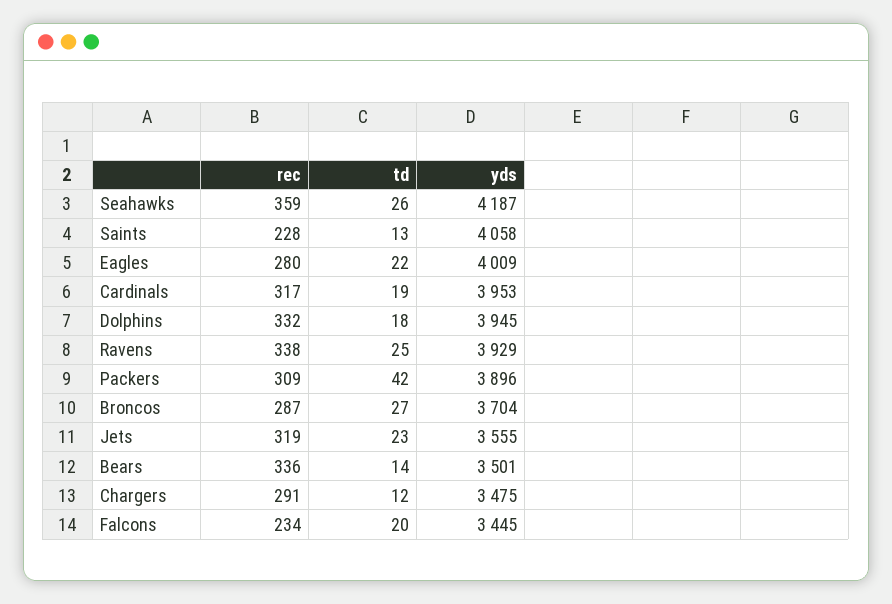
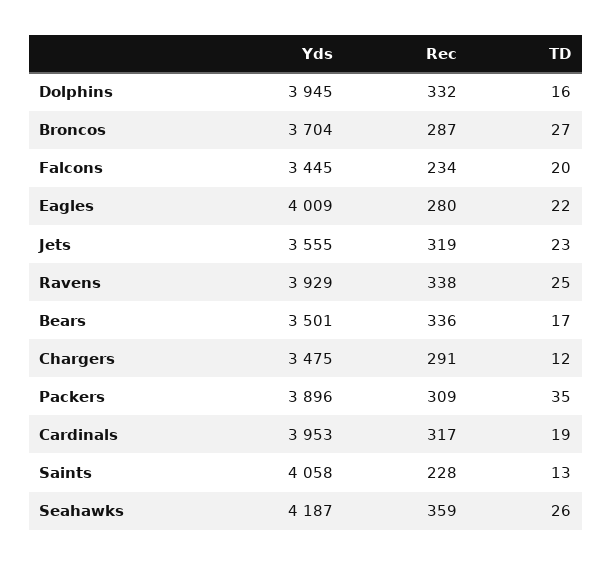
td, Dolphins: 18 -> 16
td, Packers: 42 -> 35
td, Bears: 14 -> 17

